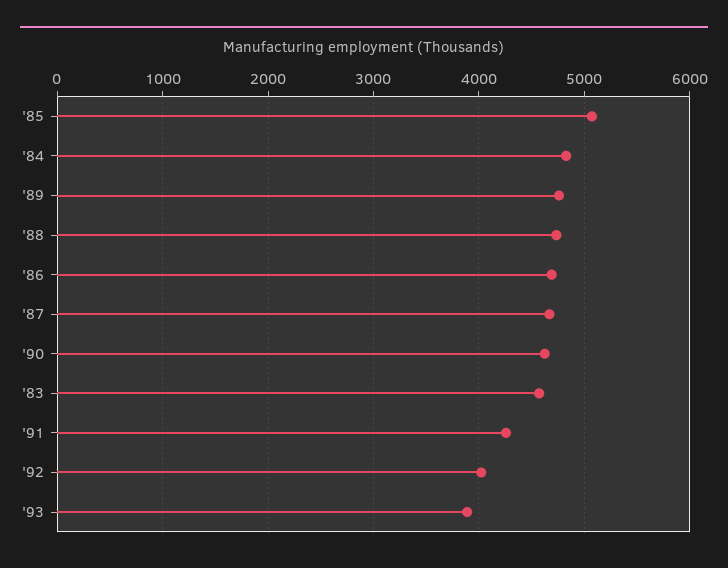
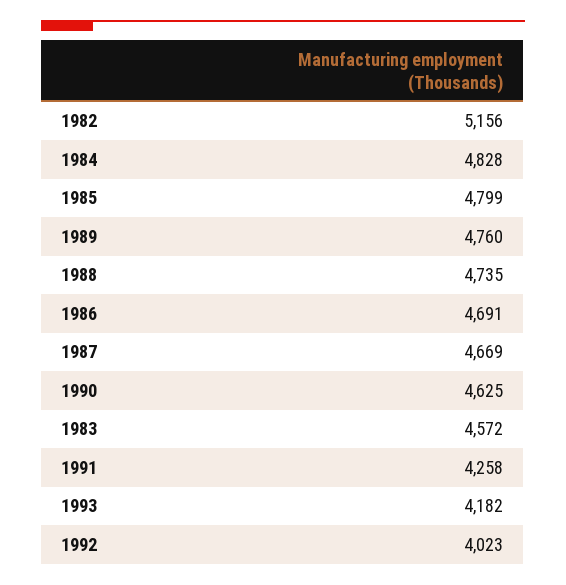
'85: 5100 -> 4799
'93: 3900 -> 4182
1982: none -> 5156

